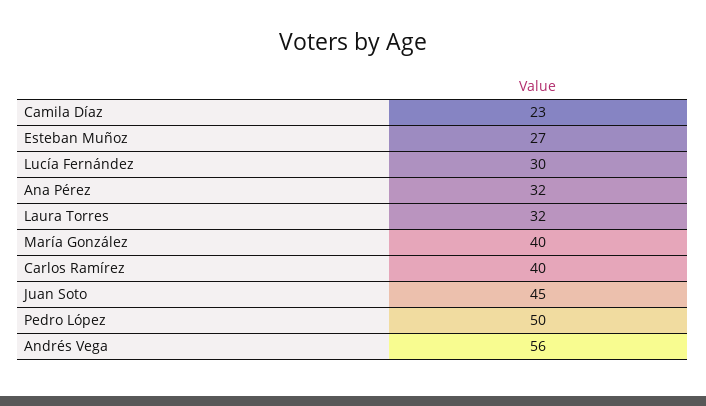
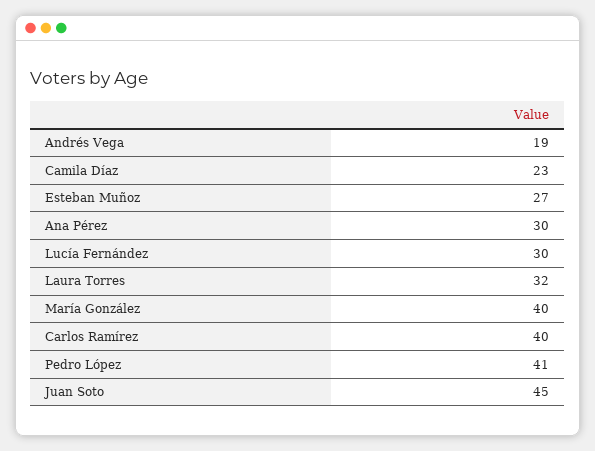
Ana Pérez: 32 -> 30
Pedro López: 50 -> 41
Andrés Vega: 56 -> 19

